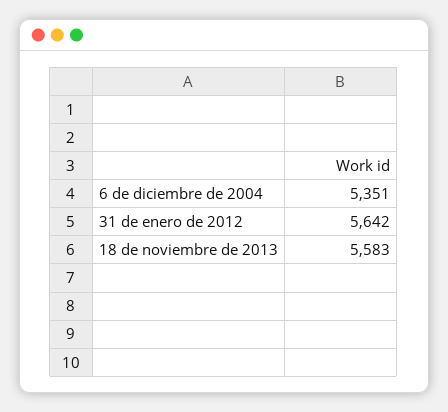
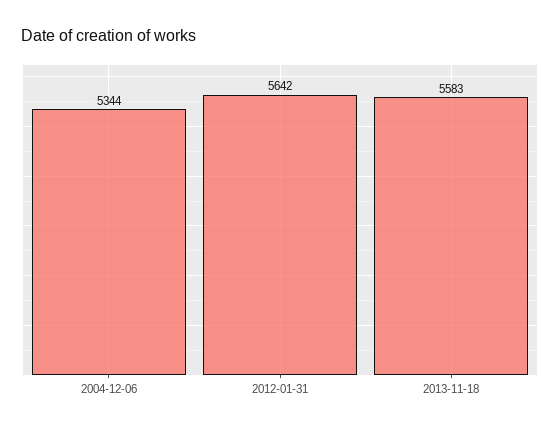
6 de diciembre de 2004: 5351 -> 5344

